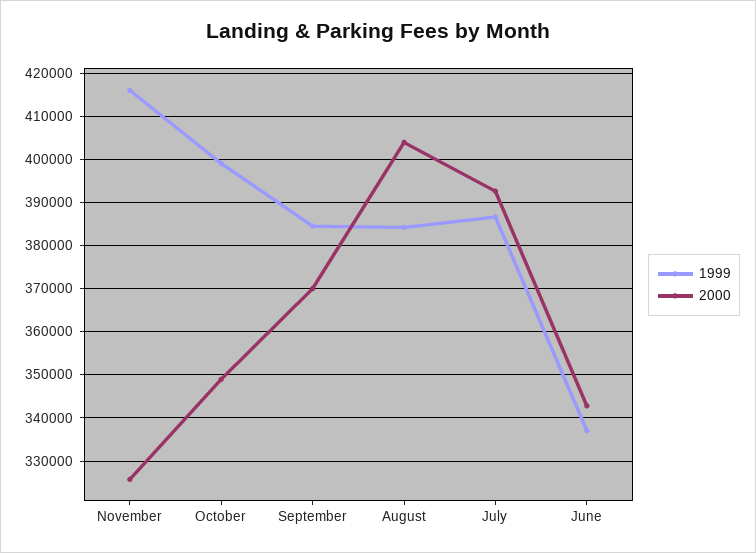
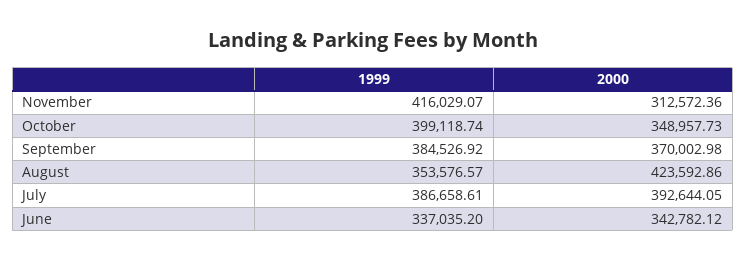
2000, November: 326000 -> 312572.36
1999, August: 384000 -> 353576.57
2000, August: 404000 -> 423592.86

